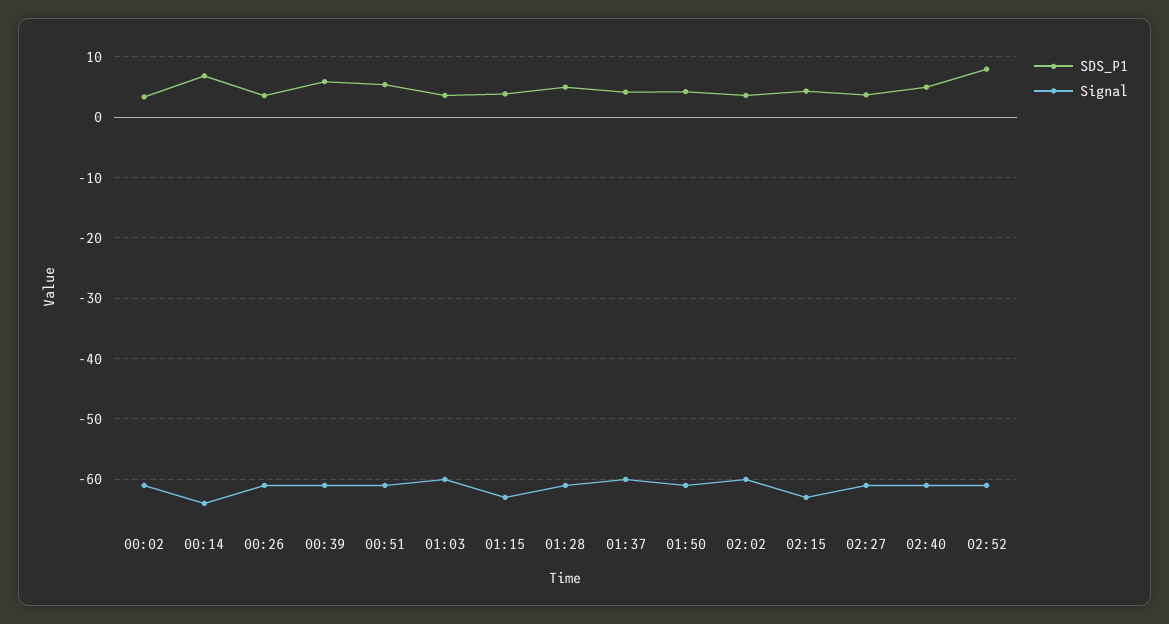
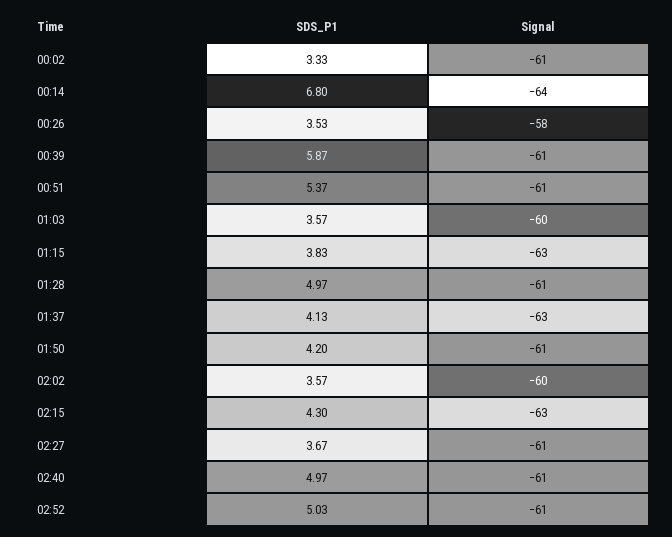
Signal, 00:26: -61 -> -58
Signal, 01:37: -60 -> -63
SDS_P1, 02:52: 8 -> 5.03

